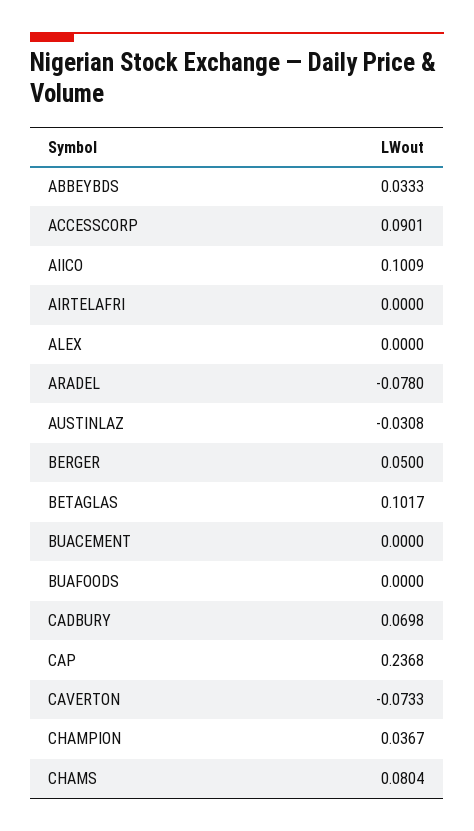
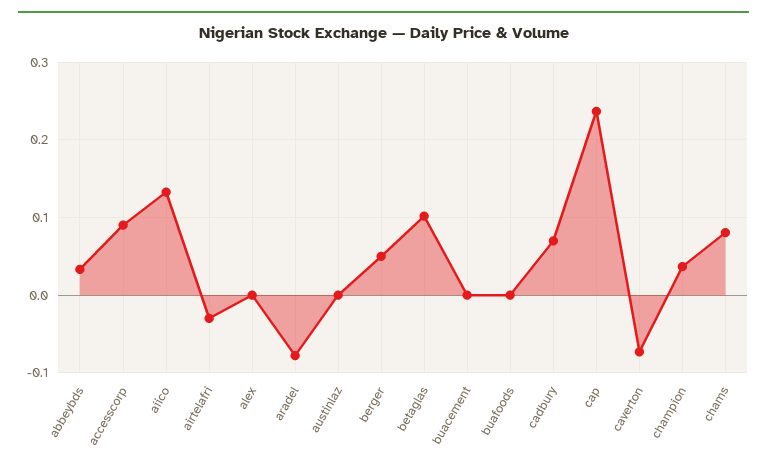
AIICO: 0.1009 -> 0.13
AIRTELAFRI: 0 -> -0.03
AUSTINLAZ: -0.0308 -> 0

